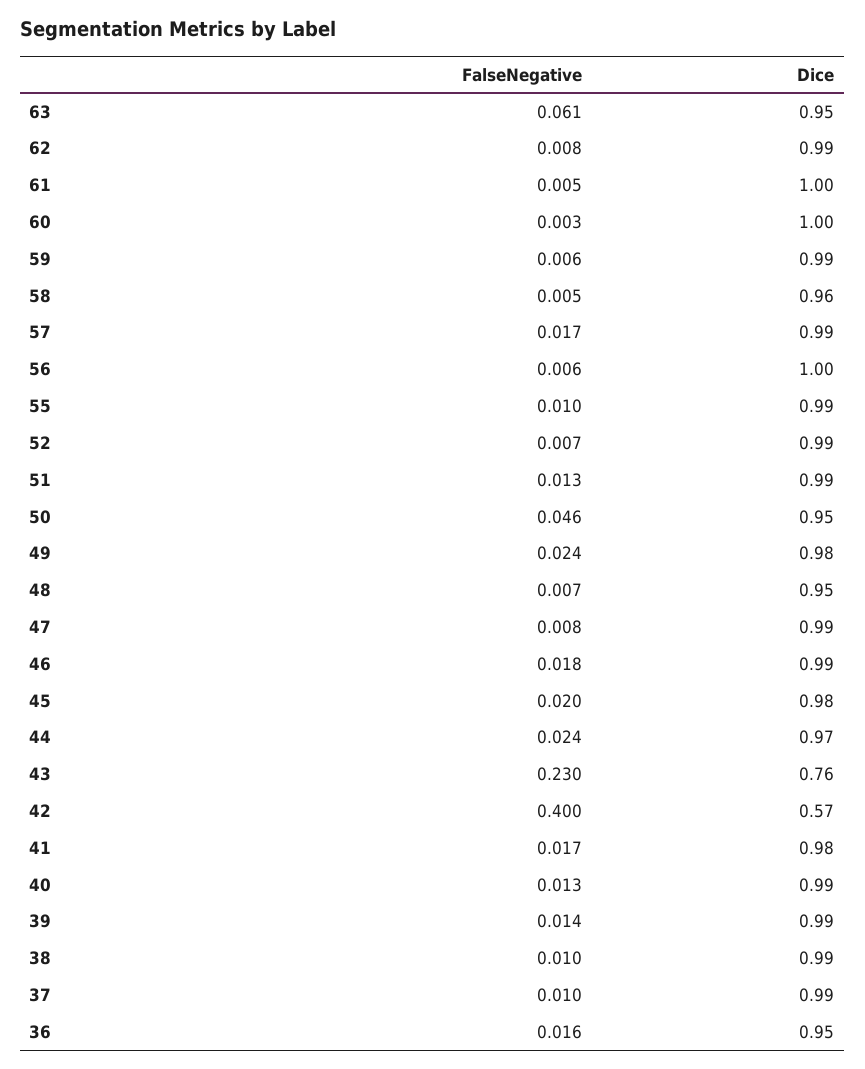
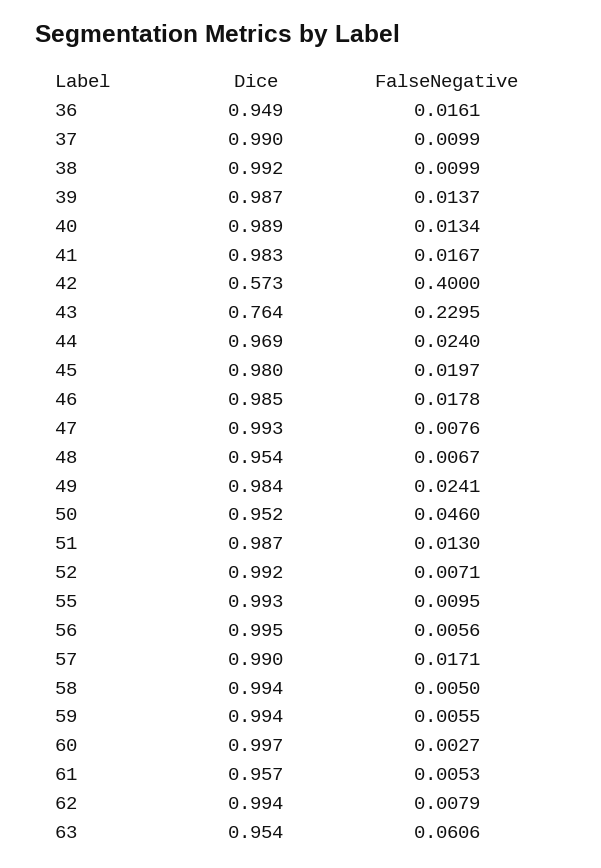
Dice, 61: 1 -> 0.957
Dice, 58: 0.96 -> 0.994

